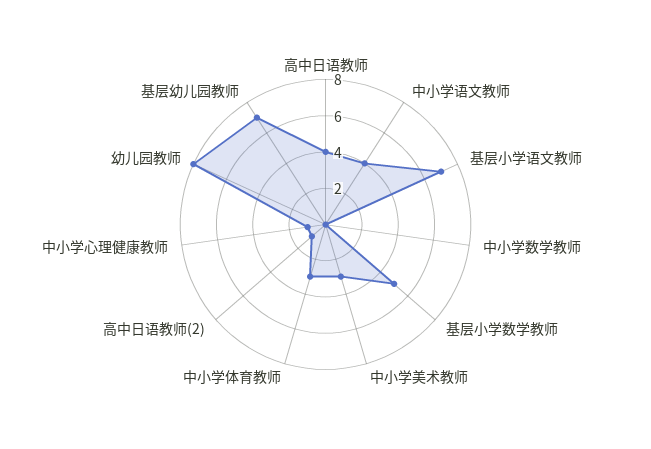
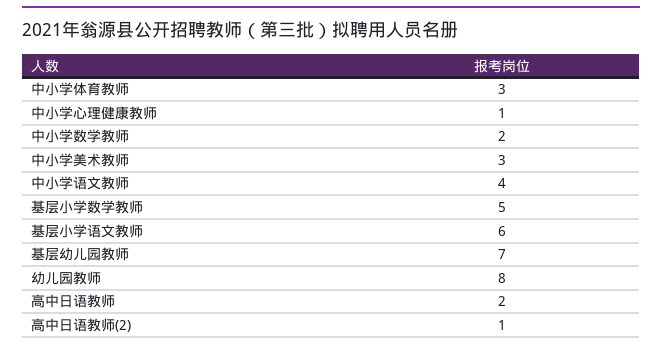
高中日语教师: 4 -> 2
基层小学语文教师: 7 -> 6
中小学数学教师: 0 -> 2

